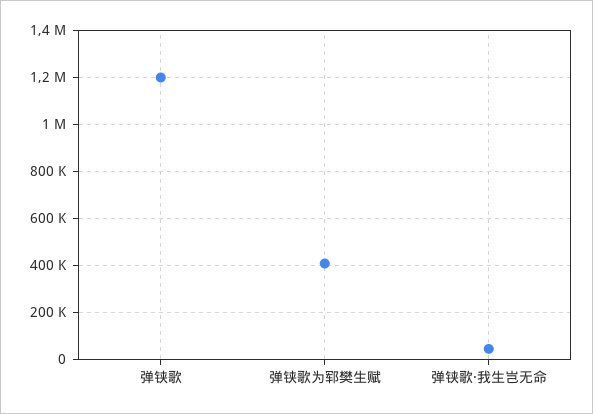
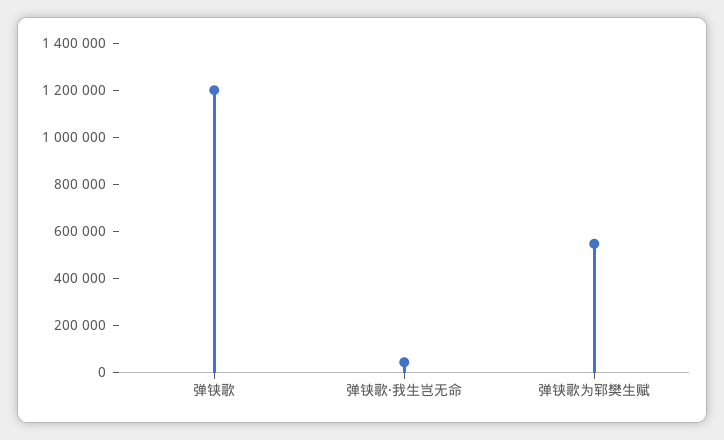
弹铗歌为郓樊生赋: 400000 -> 550000

